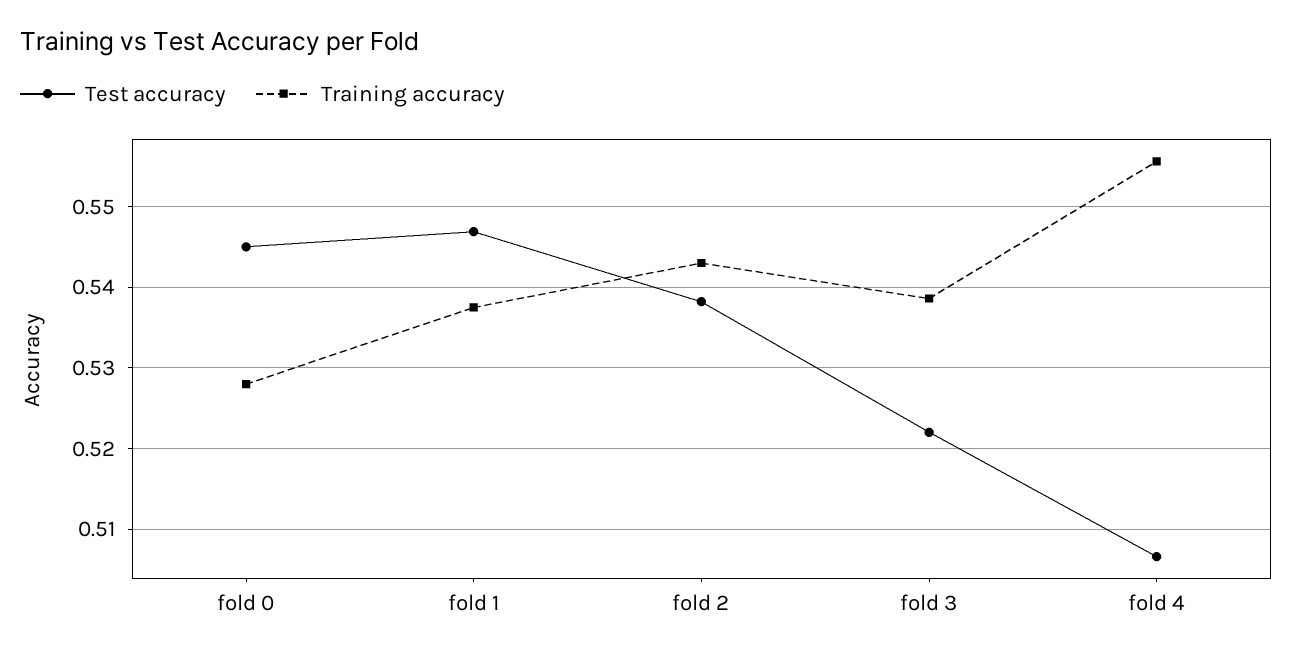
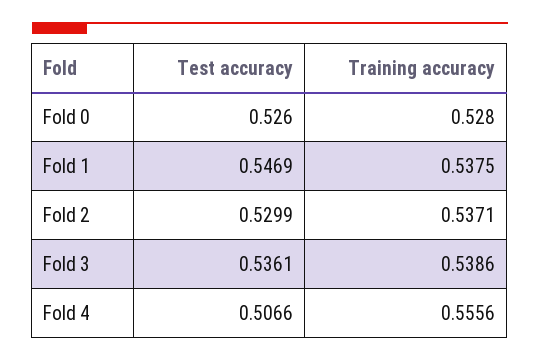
Test accuracy, fold 0: 0.545 -> 0.526
Test accuracy, fold 2: 0.538 -> 0.5299
Training accuracy, fold 2: 0.543 -> 0.5371
Test accuracy, fold 3: 0.522 -> 0.5361

